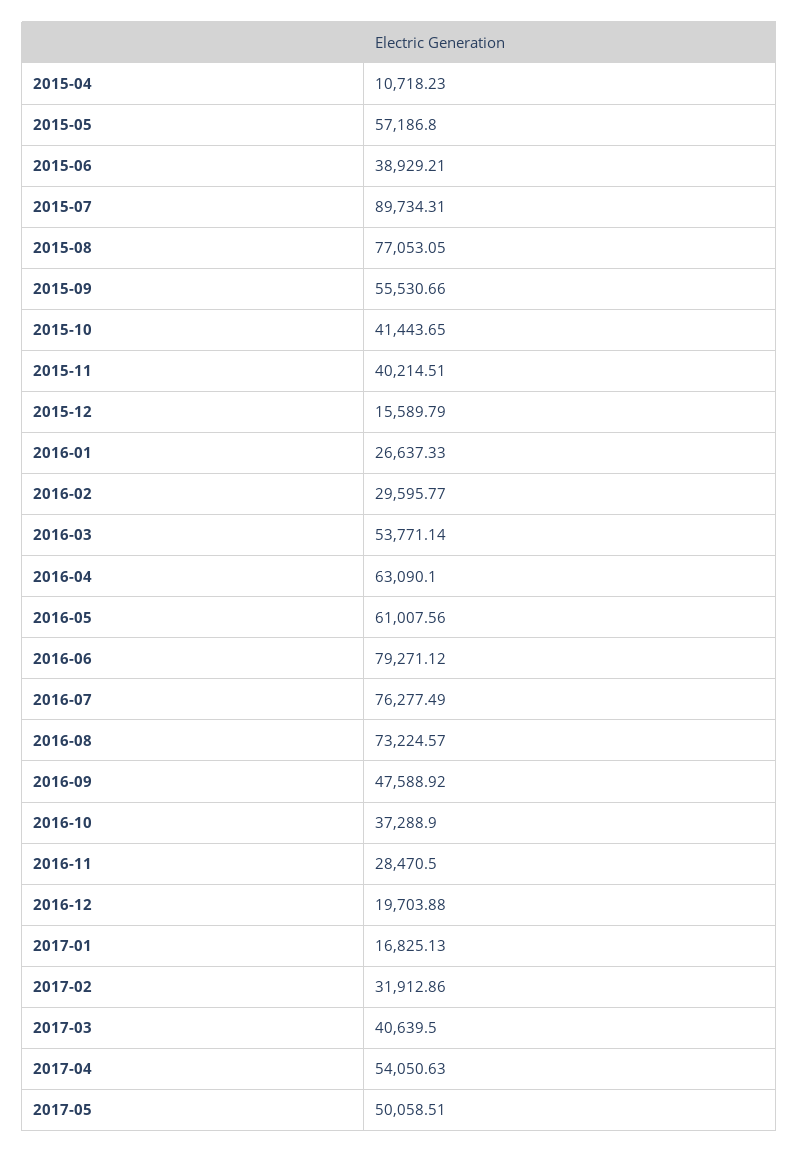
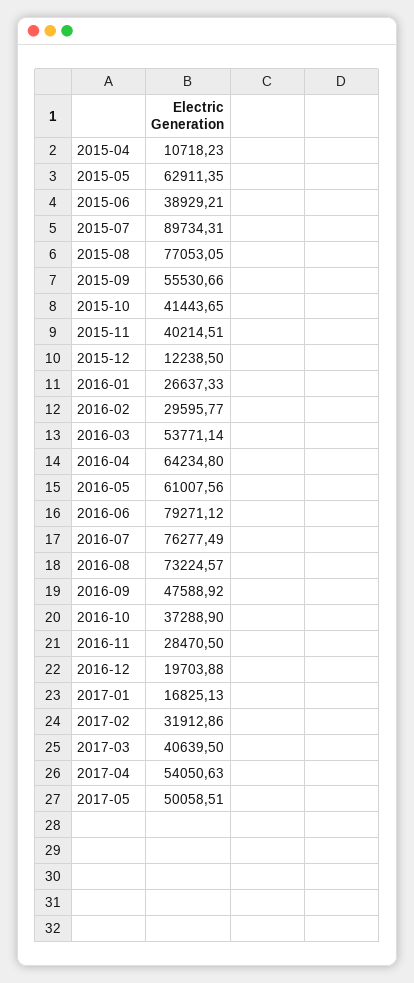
2015-05: 57186.8 -> 62911.35
2015-12: 15589.79 -> 12238.5
2016-04: 63090.1 -> 64234.8

